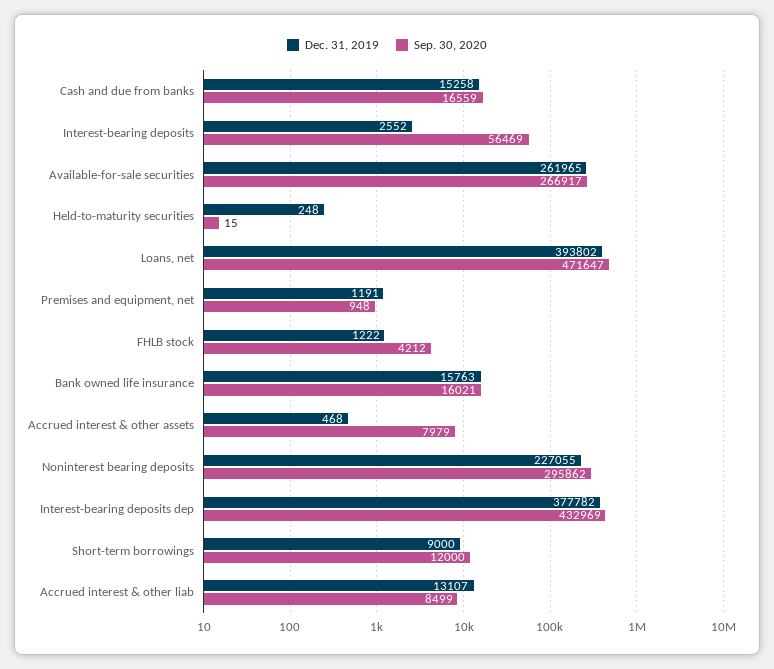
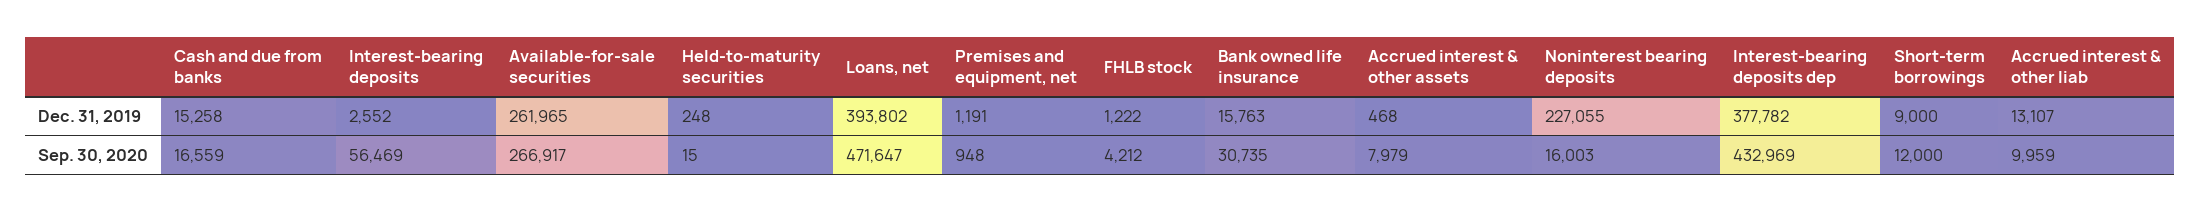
Sep. 30, 2020, Bank owned life insurance: 16021 -> 30735
Sep. 30, 2020, Noninterest bearing deposits: 295862 -> 16003
Sep. 30, 2020, Accrued interest & other liab: 8499 -> 9959

